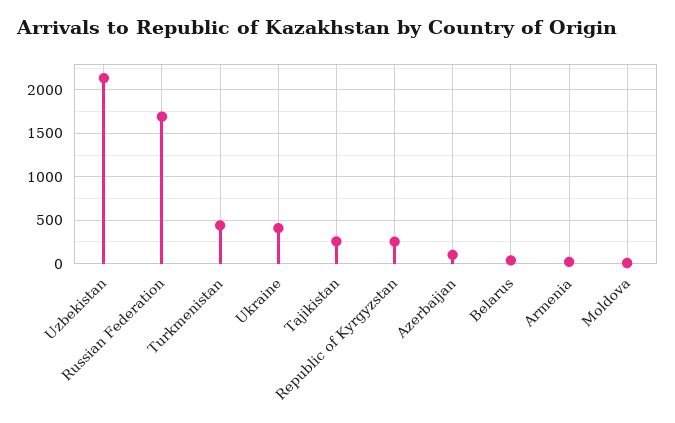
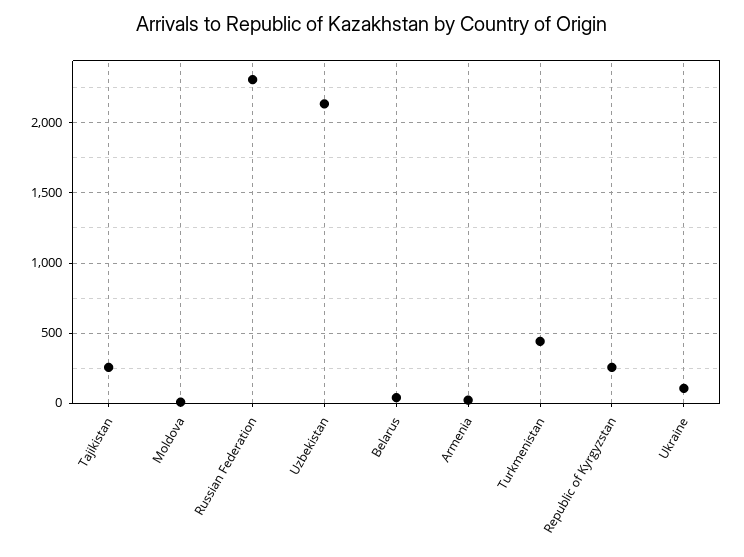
Russian Federation: 1700 -> 2300
Ukraine: 400 -> 100
Azerbaijan: 100 -> none

